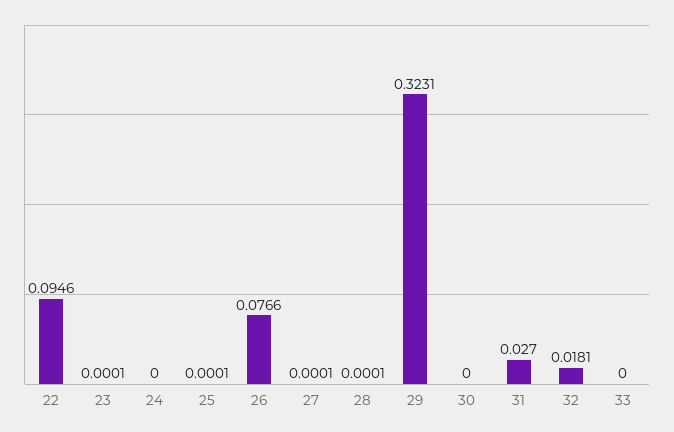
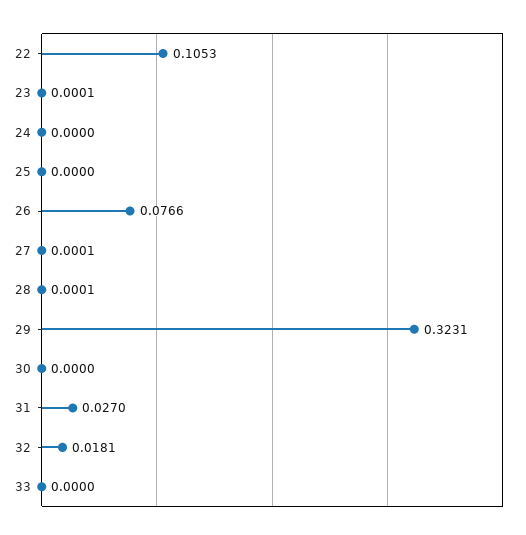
22: 0.0946 -> 0.1053
25: 0.0001 -> 0

